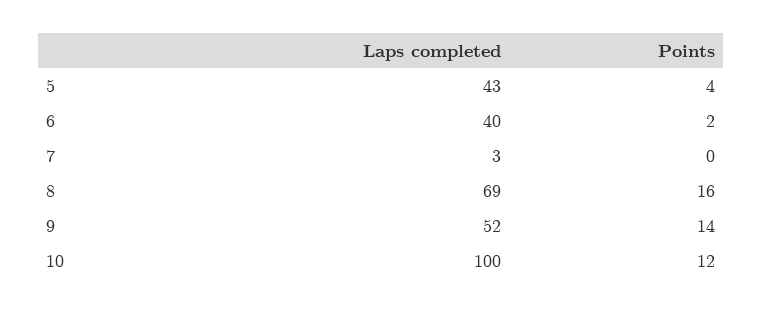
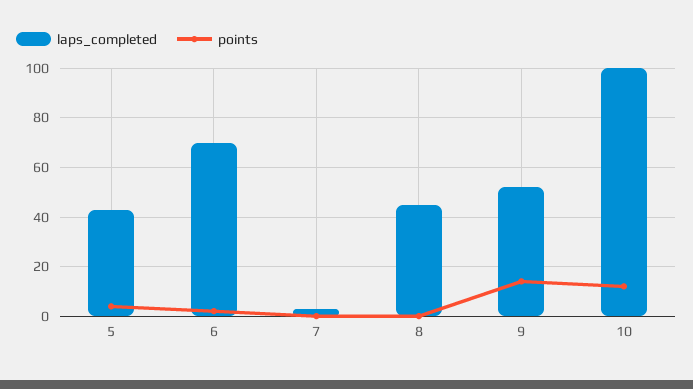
Laps completed, 6: 40 -> 70
Laps completed, 8: 69 -> 45
Points, 8: 16 -> 0

